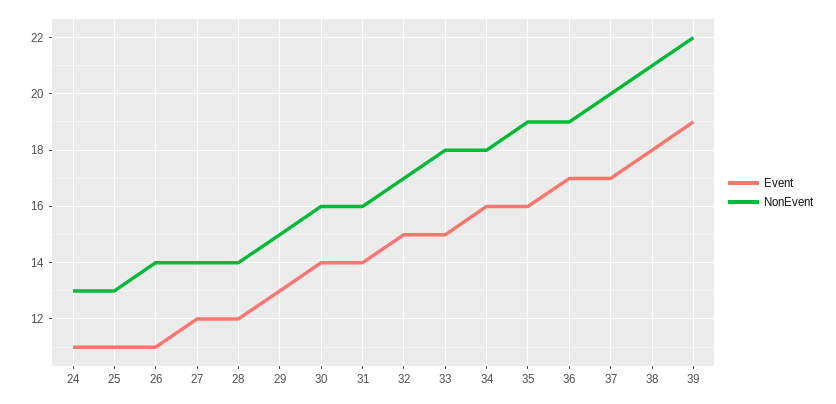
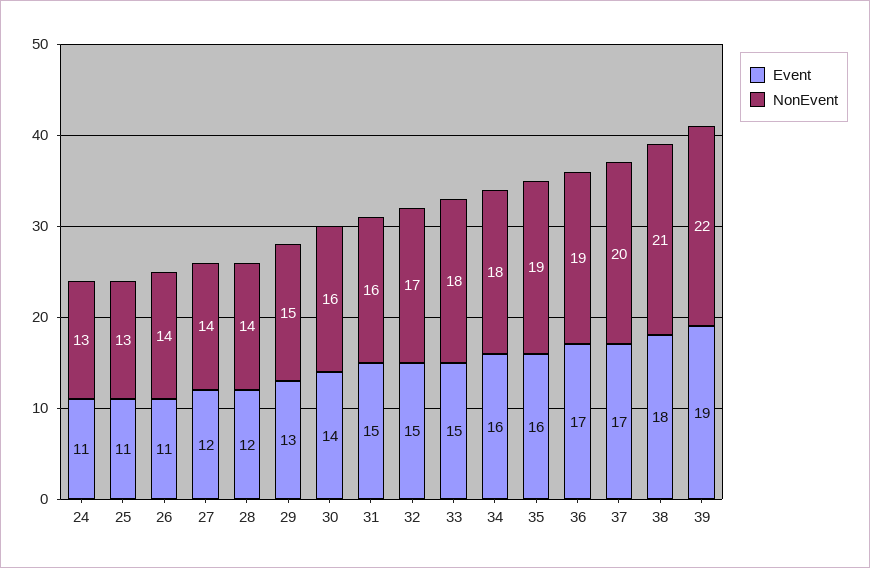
Event, 31: 14 -> 15

